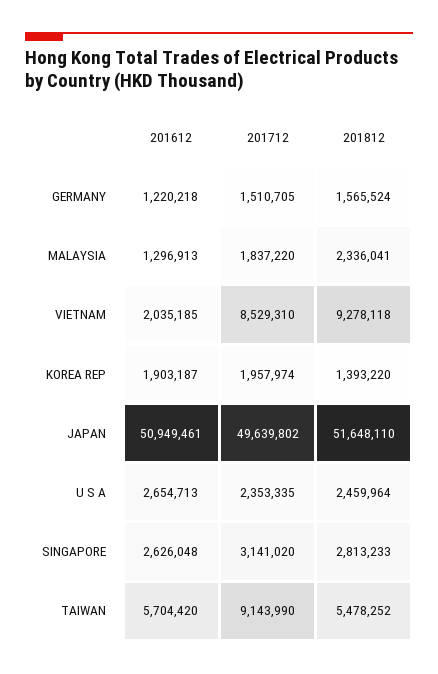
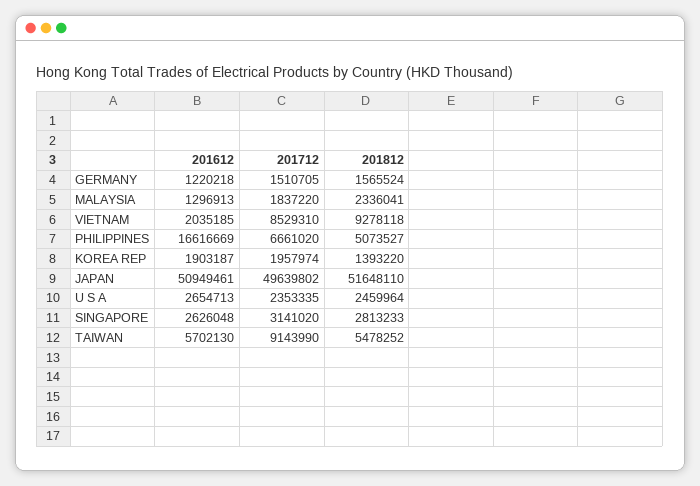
201612, TAIWAN: 5704420 -> 5702130
201612, PHILIPPINES: none -> 16616669
201712, PHILIPPINES: none -> 6661020
201812, PHILIPPINES: none -> 5073527

